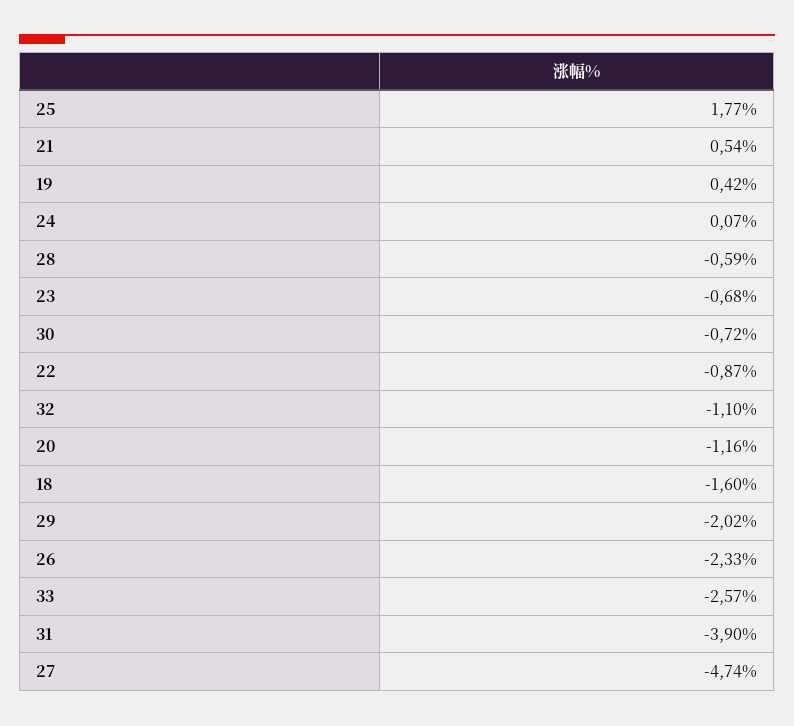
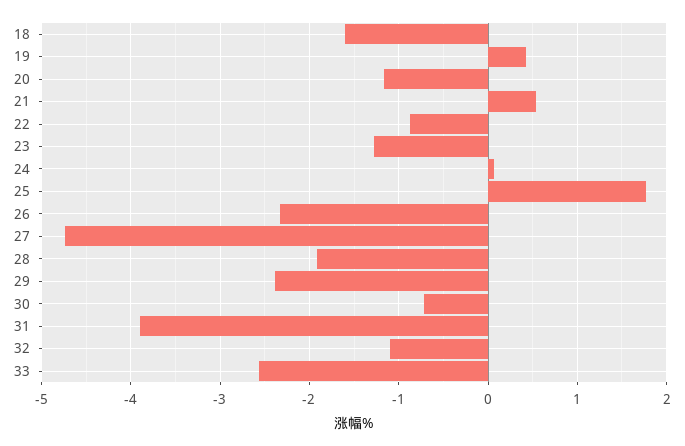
28: -0.59 -> -1.9
23: -0.68 -> -1.3
29: -2.02 -> -2.4

